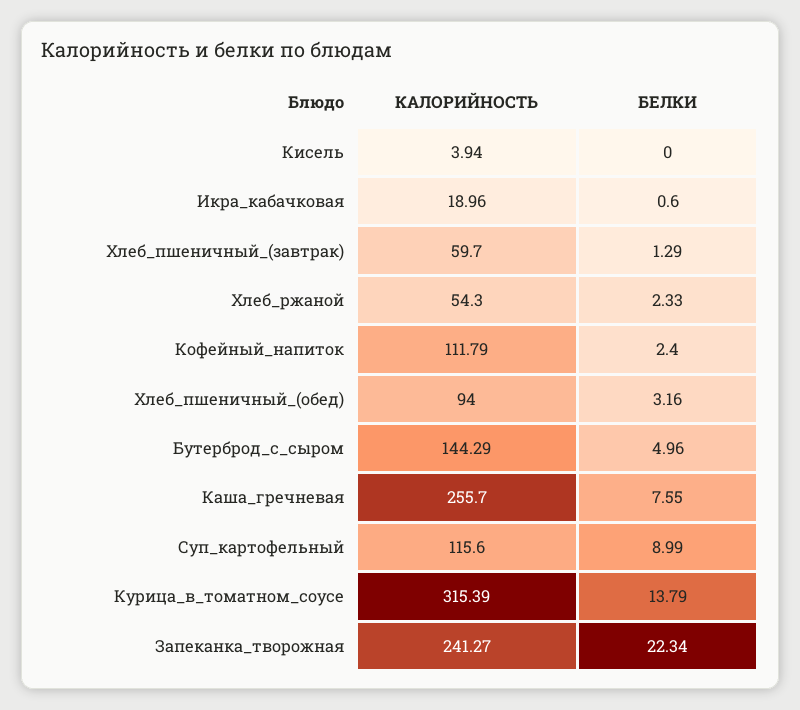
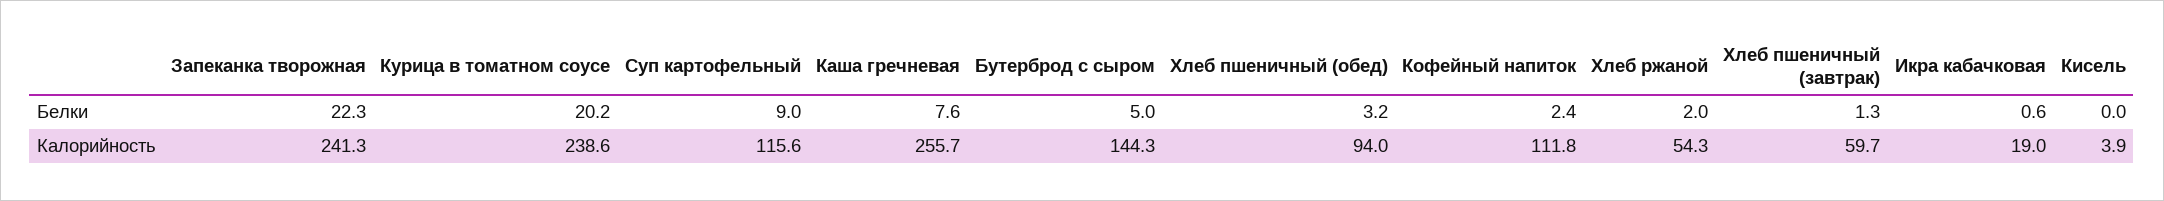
БЕЛКИ, Хлеб_ржаной: 2.33 -> 2
КАЛОРИЙНОСТЬ, Курица_в_томатном_соусе: 315.39 -> 238.6
БЕЛКИ, Курица_в_томатном_соусе: 13.79 -> 20.2

